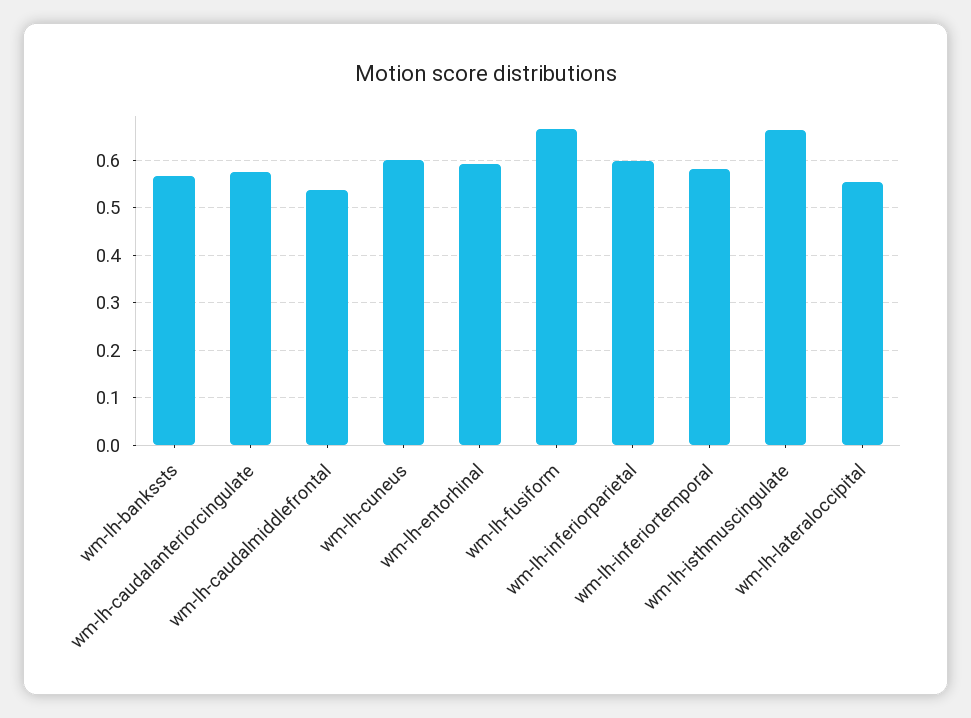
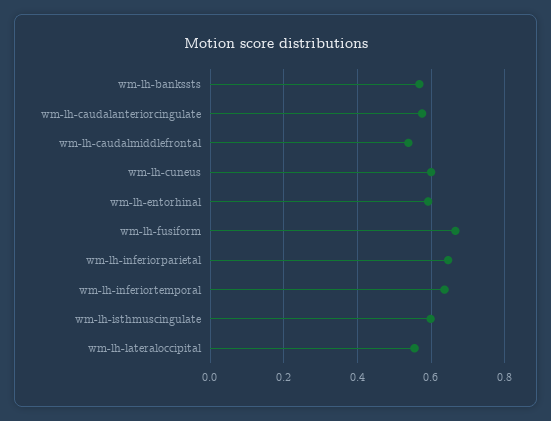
wm-lh-inferiorparietal: 0.6 -> 0.64
wm-lh-inferiortemporal: 0.58 -> 0.64
wm-lh-isthmuscingulate: 0.66 -> 0.6

